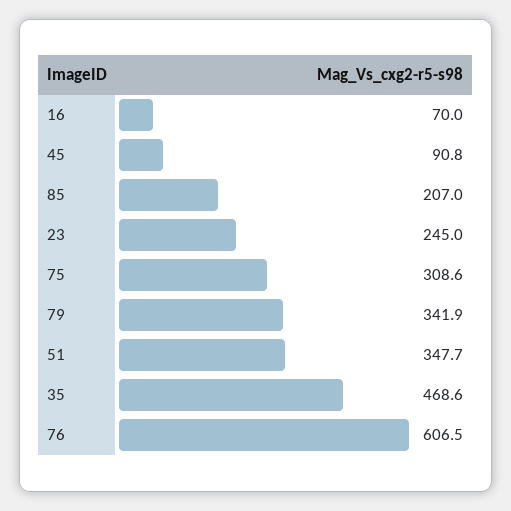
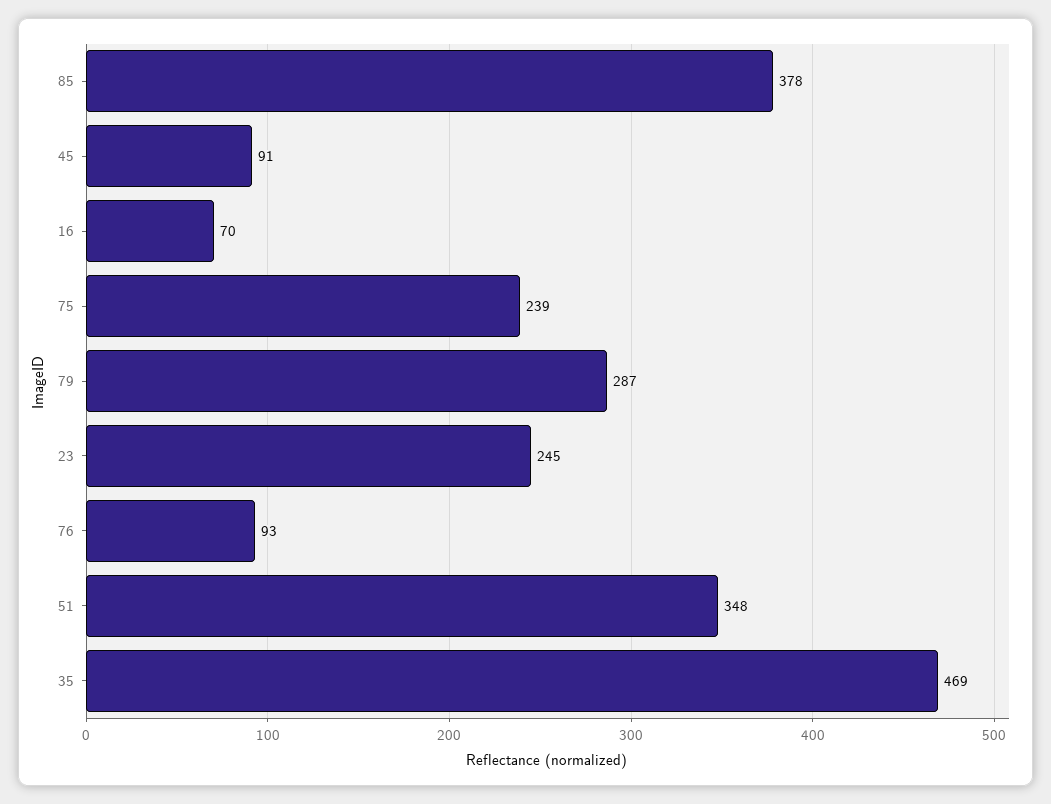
85: 207 -> 378
75: 308.6 -> 239
79: 341.9 -> 287
76: 606.5 -> 93

